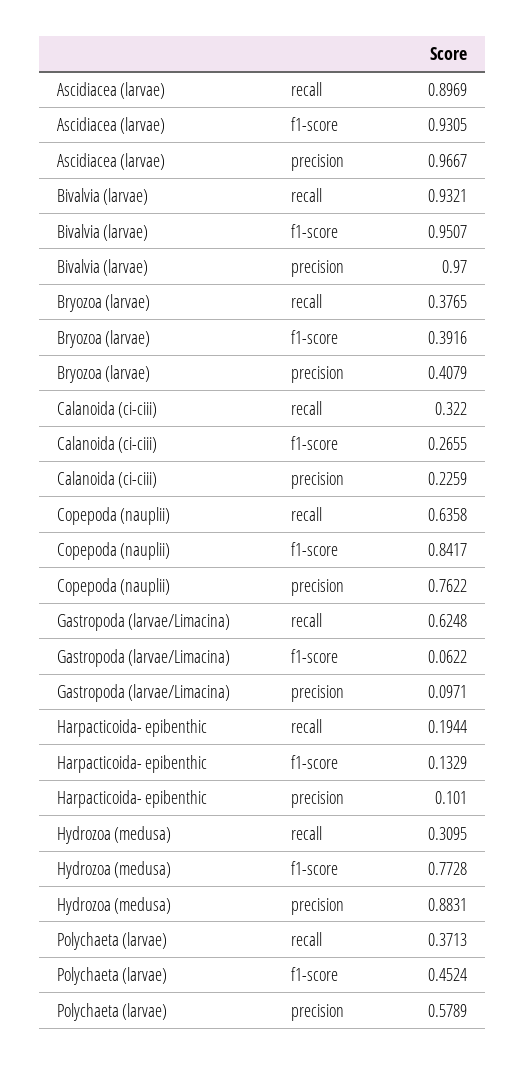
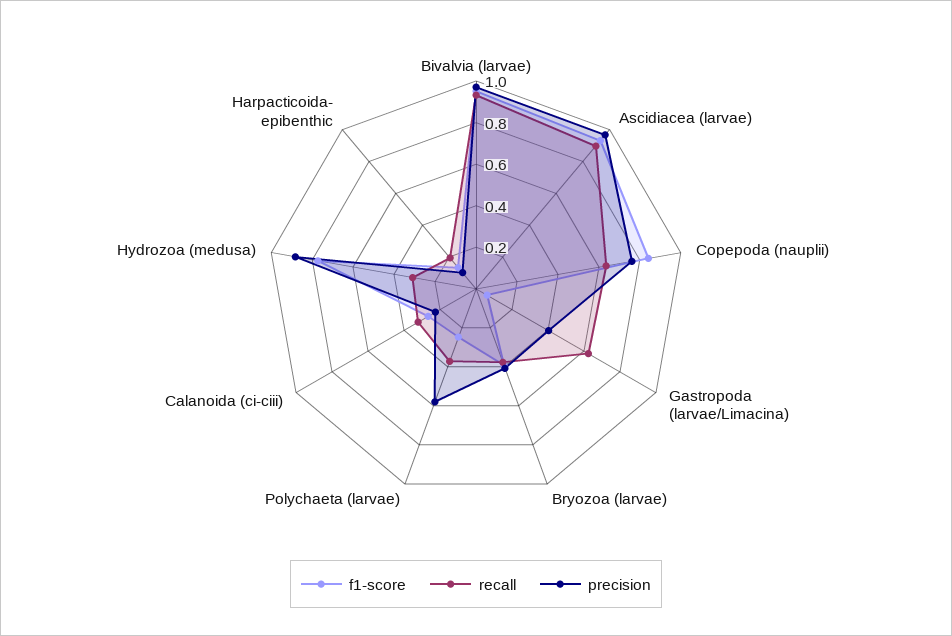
precision, Gastropoda (larvae/Limacina): 0.0971 -> 0.4
f1-score, Polychaeta (larvae): 0.4524 -> 0.25

